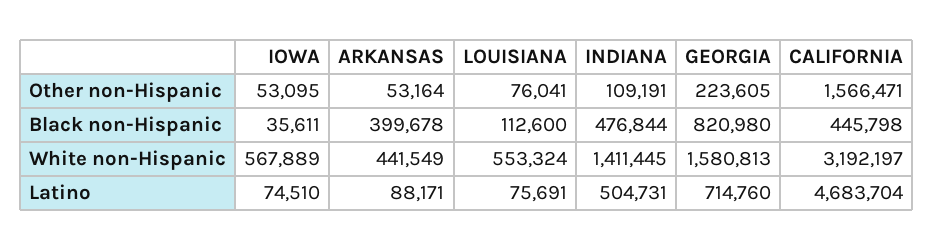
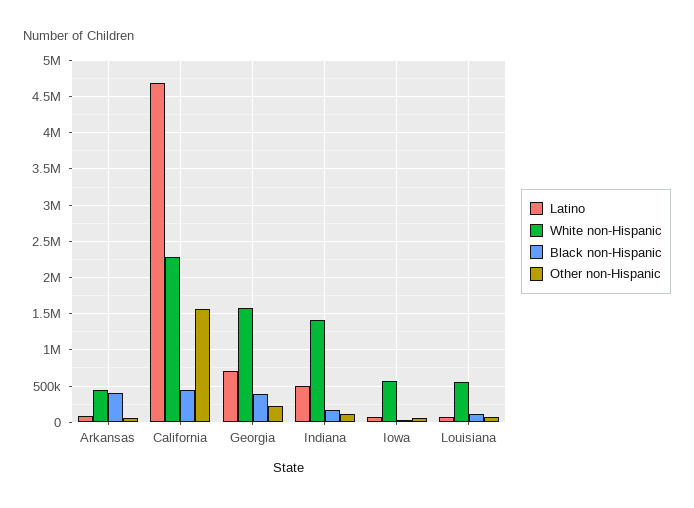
Black non-Hispanic, INDIANA: 476844 -> 200000
Black non-Hispanic, GEORGIA: 820980 -> 400000
White non-Hispanic, CALIFORNIA: 3192197 -> 2300000

